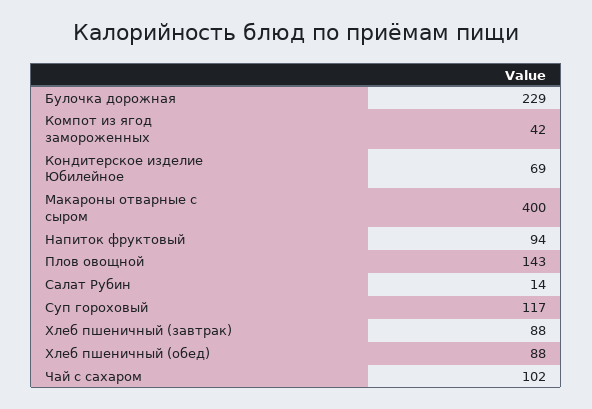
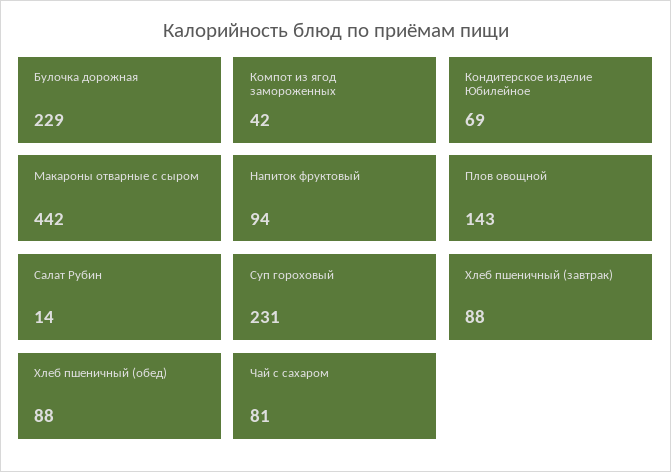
Макароны отварные с сыром: 400 -> 442
Суп гороховый: 117 -> 231
Чай с сахаром: 102 -> 81

